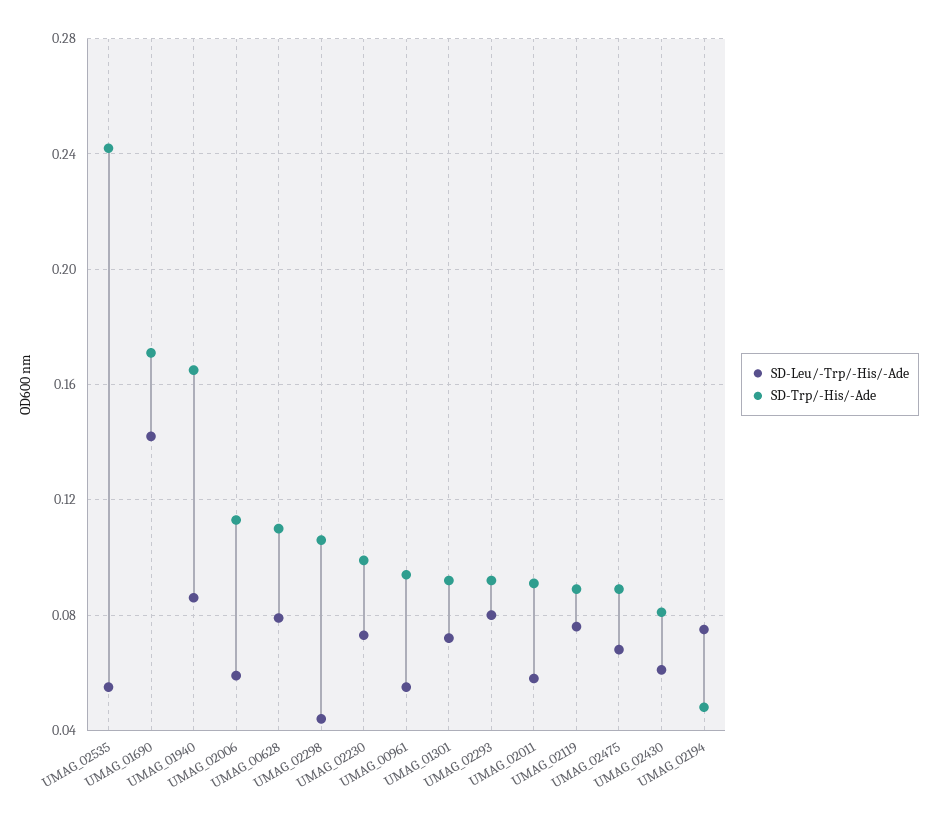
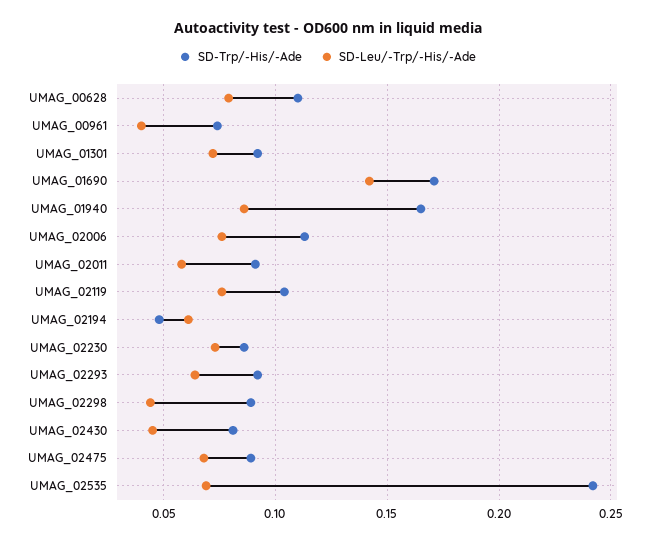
SD-Leu/-Trp/-His/-Ade, UMAG_02535: 0.055 -> 0.07
SD-Leu/-Trp/-His/-Ade, UMAG_02006: 0.06 -> 0.075
SD-Trp/-His/-Ade, UMAG_02298: 0.105 -> 0.09
SD-Trp/-His/-Ade, UMAG_02230: 0.1 -> 0.085
SD-Leu/-Trp/-His/-Ade, UMAG_00961: 0.055 -> 0.04
SD-Trp/-His/-Ade, UMAG_00961: 0.095 -> 0.075
SD-Leu/-Trp/-His/-Ade, UMAG_02293: 0.08 -> 0.065
SD-Trp/-His/-Ade, UMAG_02119: 0.09 -> 0.105
SD-Leu/-Trp/-His/-Ade, UMAG_02430: 0.06 -> 0.045
SD-Leu/-Trp/-His/-Ade, UMAG_02194: 0.075 -> 0.06

